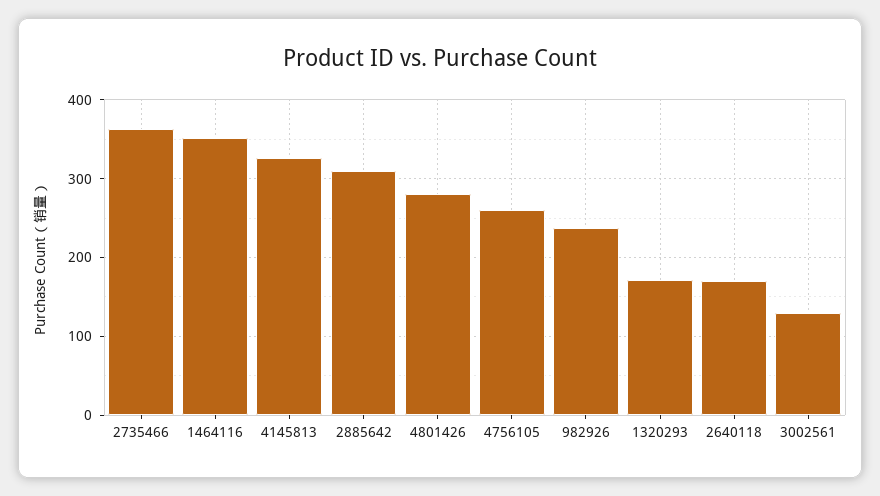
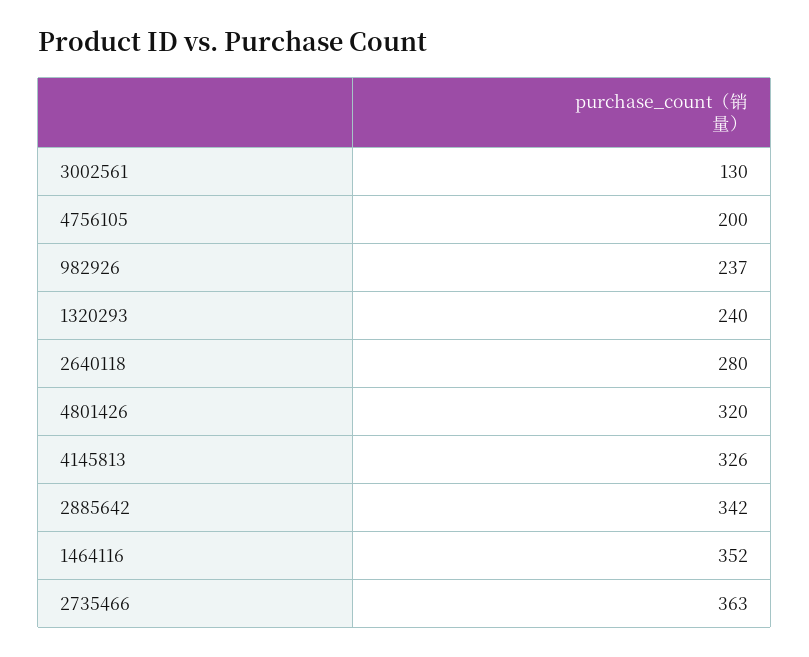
2885642: 310 -> 342
4801426: 280 -> 320
4756105: 260 -> 200
1320293: 170 -> 240
2640118: 170 -> 280

